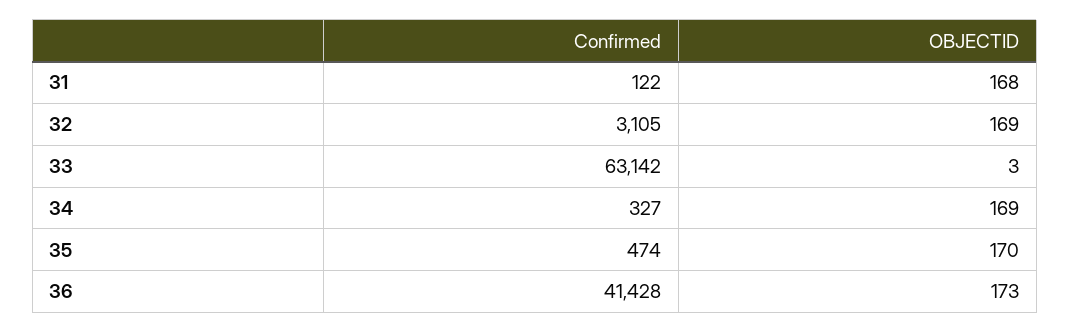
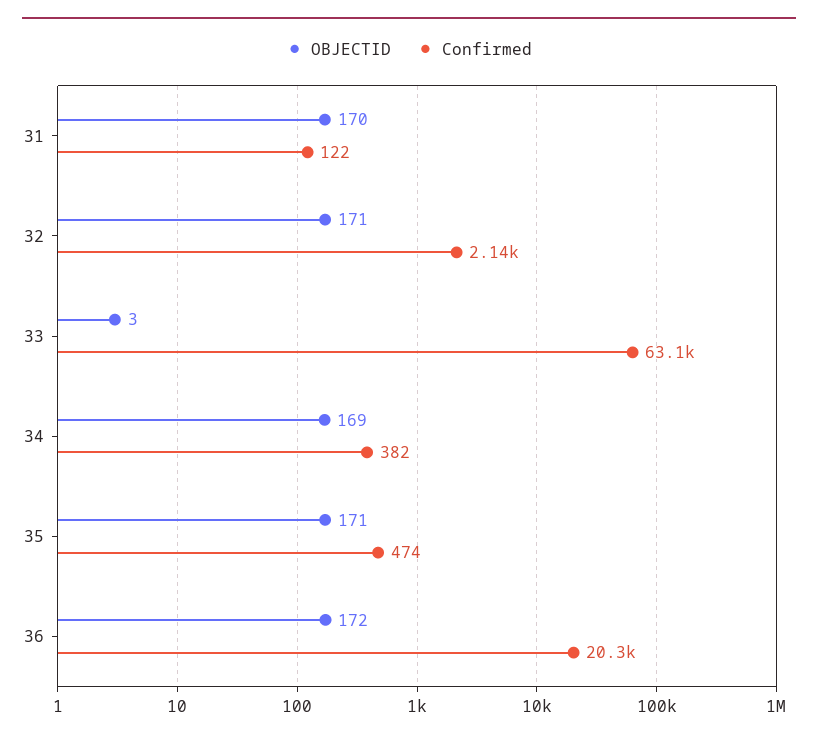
OBJECTID, 31: 168 -> 170
Confirmed, 32: 3105 -> 2140
OBJECTID, 32: 169 -> 171
Confirmed, 34: 327 -> 382
OBJECTID, 35: 170 -> 171
Confirmed, 36: 41428 -> 20300
OBJECTID, 36: 173 -> 172

